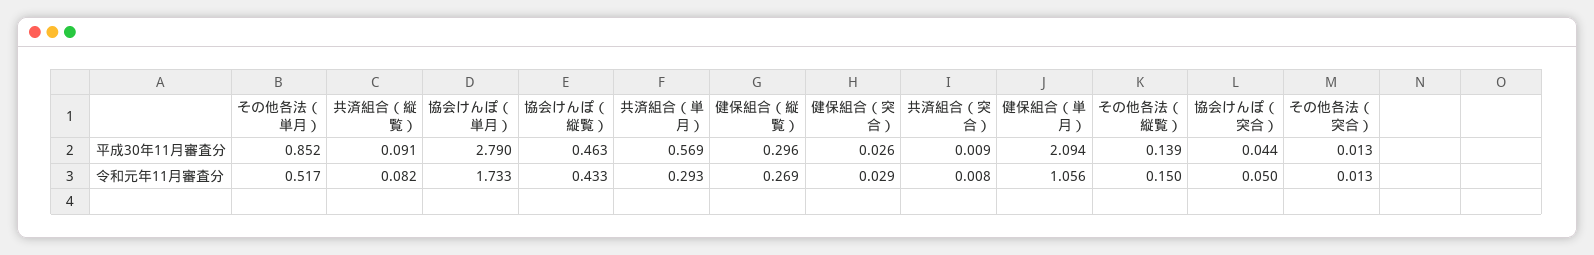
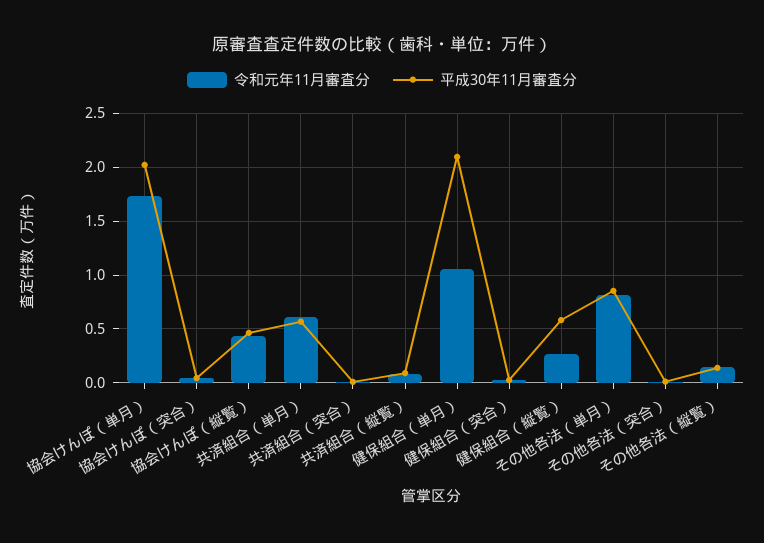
平成30年11月審査分, 協会けんぽ（単月）: 2.79 -> 2
平成30年11月審査分, 健保組合（縦覧）: 0.296 -> 0.6
令和元年11月審査分, その他各法（単月）: 0.517 -> 0.8
令和元年11月審査分, 共済組合（単月）: 0.293 -> 0.6

